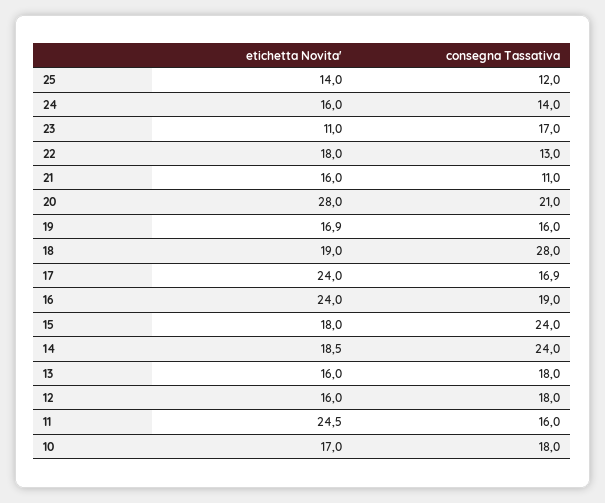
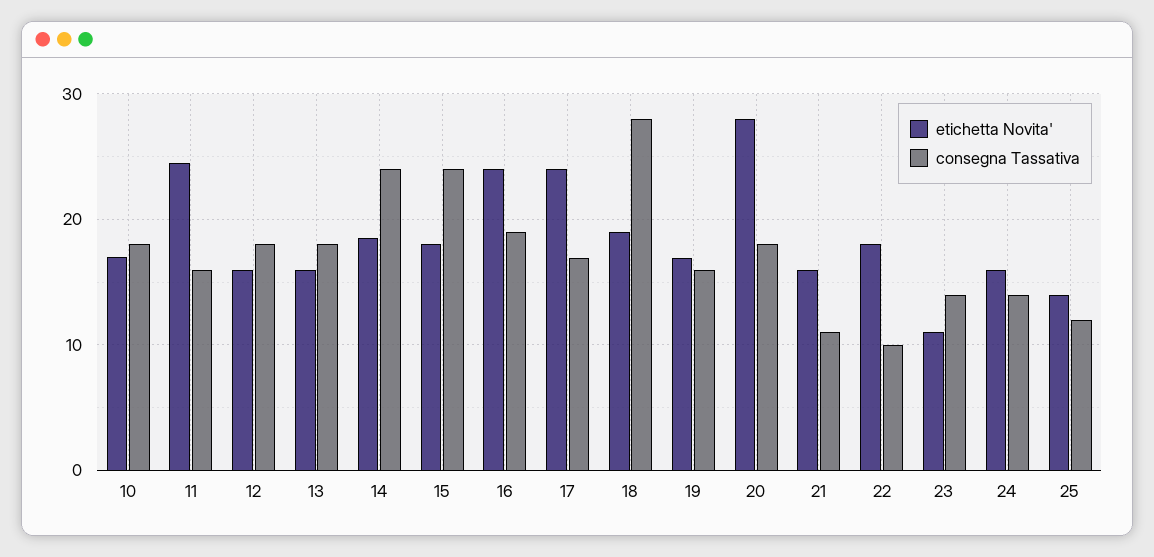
consegna Tassativa, 23: 17 -> 14
consegna Tassativa, 22: 13 -> 10
consegna Tassativa, 20: 21 -> 18

